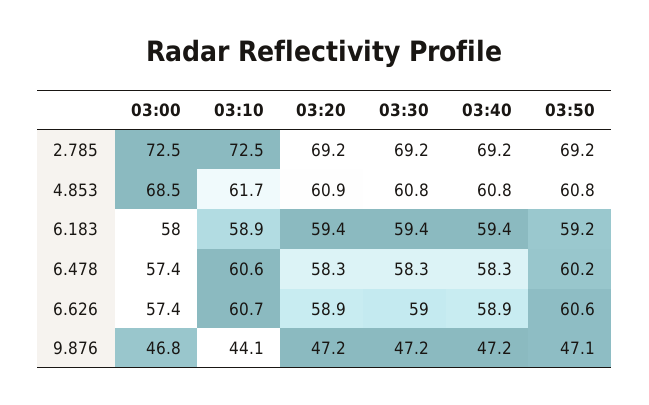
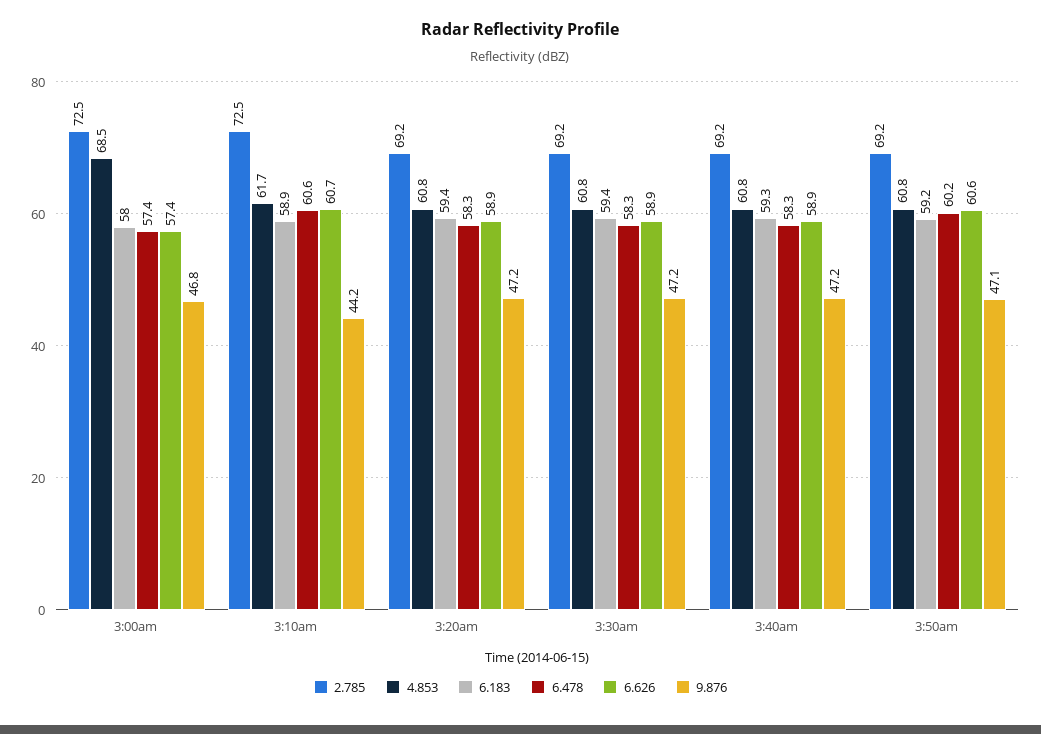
4.853, 03:20: 60.9 -> 60.8
6.183, 03:40: 59.4 -> 59.3
6.626, 03:30: 59 -> 58.9
9.876, 03:10: 44.1 -> 44.2

